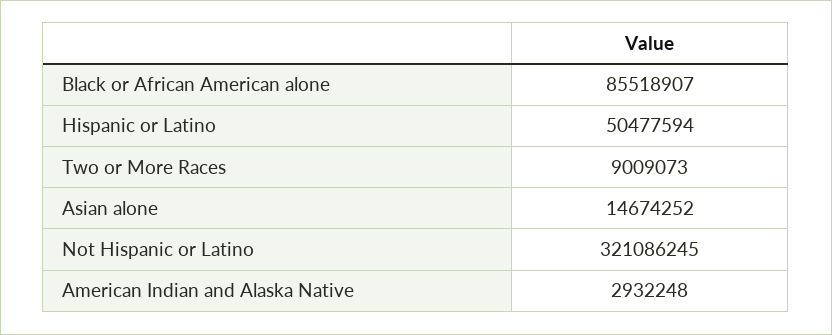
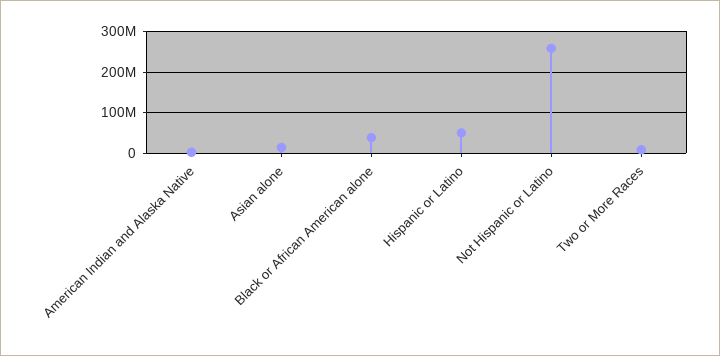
Black or African American alone: 85518907 -> 40000000
Not Hispanic or Latino: 321086245 -> 260000000

